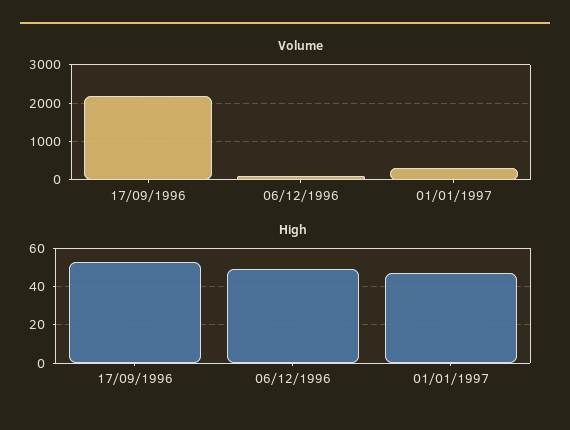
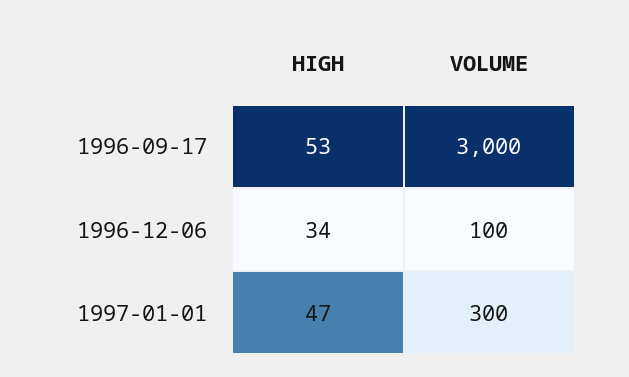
Volume, 17/09/1996: 2200 -> 3000
High, 06/12/1996: 50 -> 34

